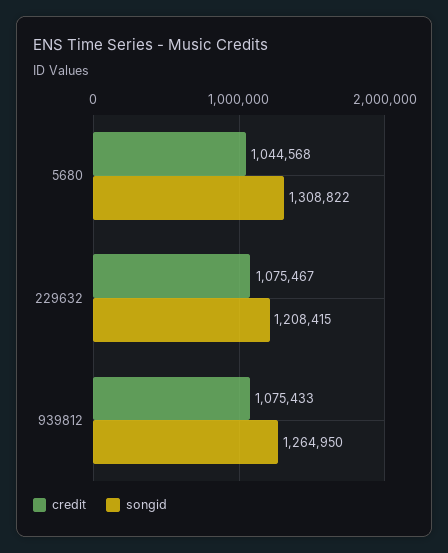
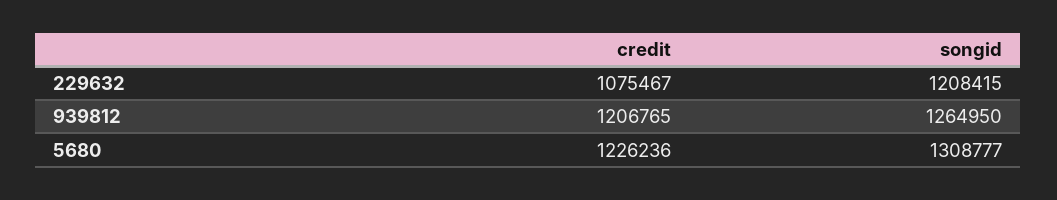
credit, 5680: 1044568 -> 1226236
songid, 5680: 1308822 -> 1308777
credit, 939812: 1075433 -> 1206765

